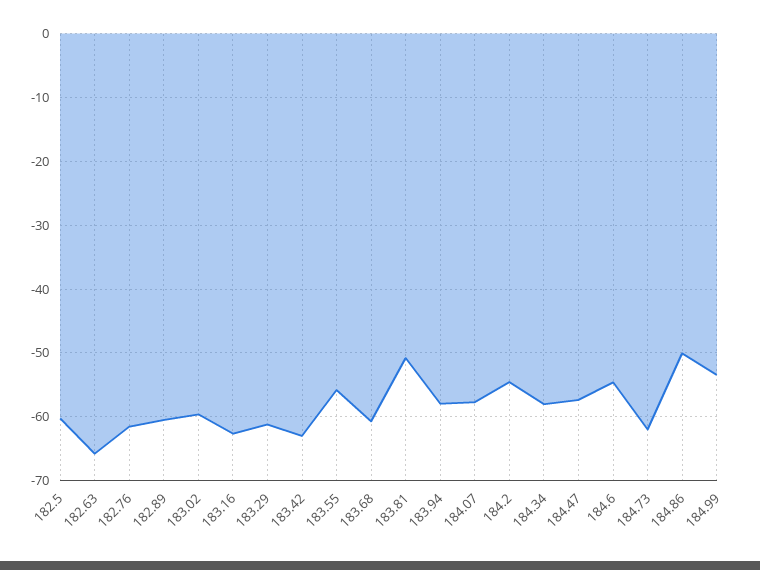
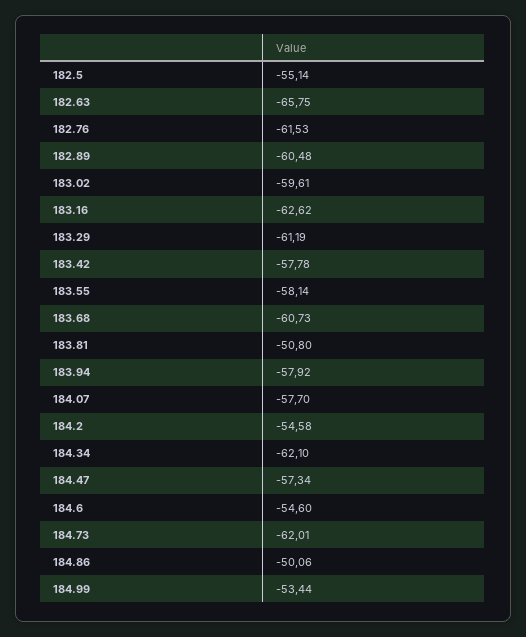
182.5: -60 -> -55.14
183.42: -63 -> -57.78
183.55: -56 -> -58.14
184.34: -58 -> -62.1

